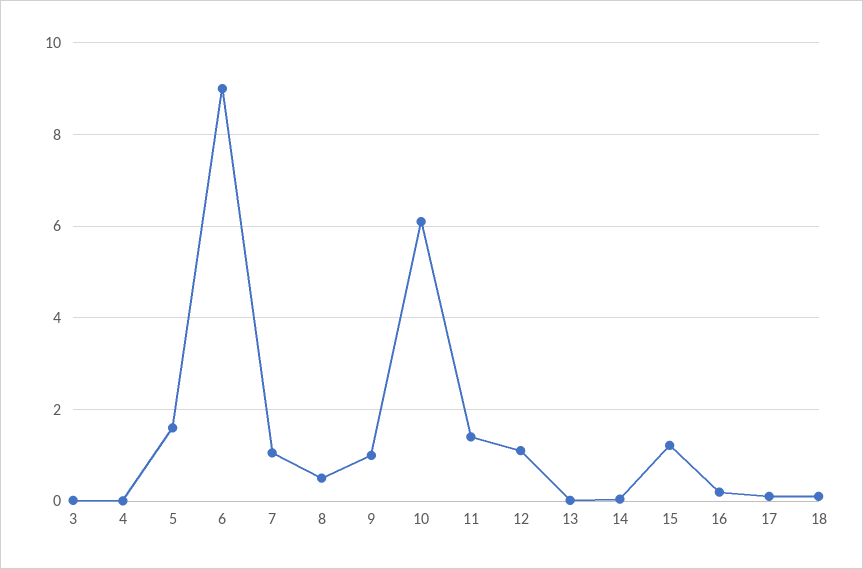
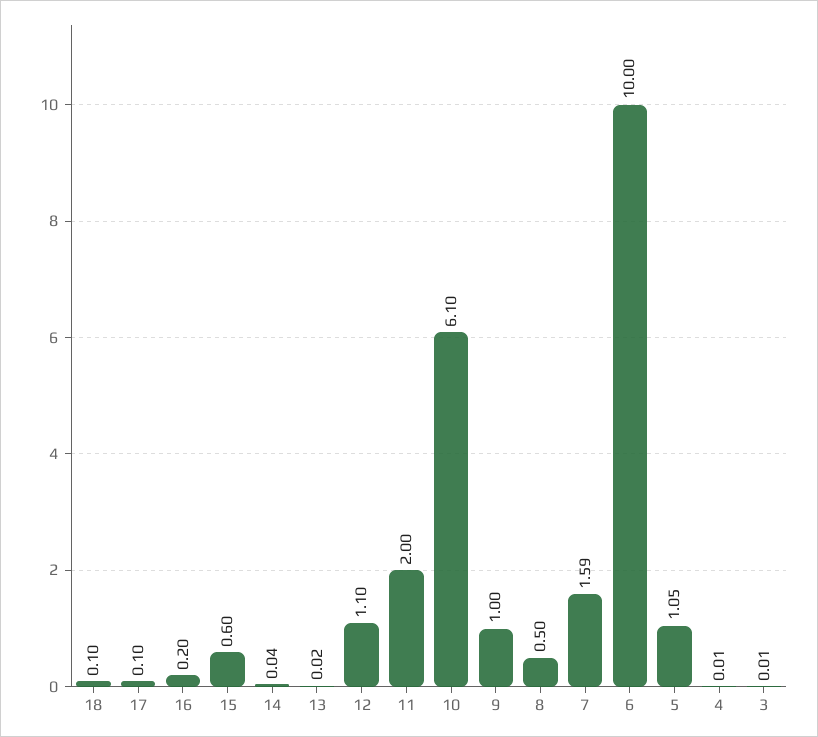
5: 1.6 -> 1.05
6: 9 -> 10
7: 1 -> 1.59
11: 1.4 -> 2
15: 1.2 -> 0.6

